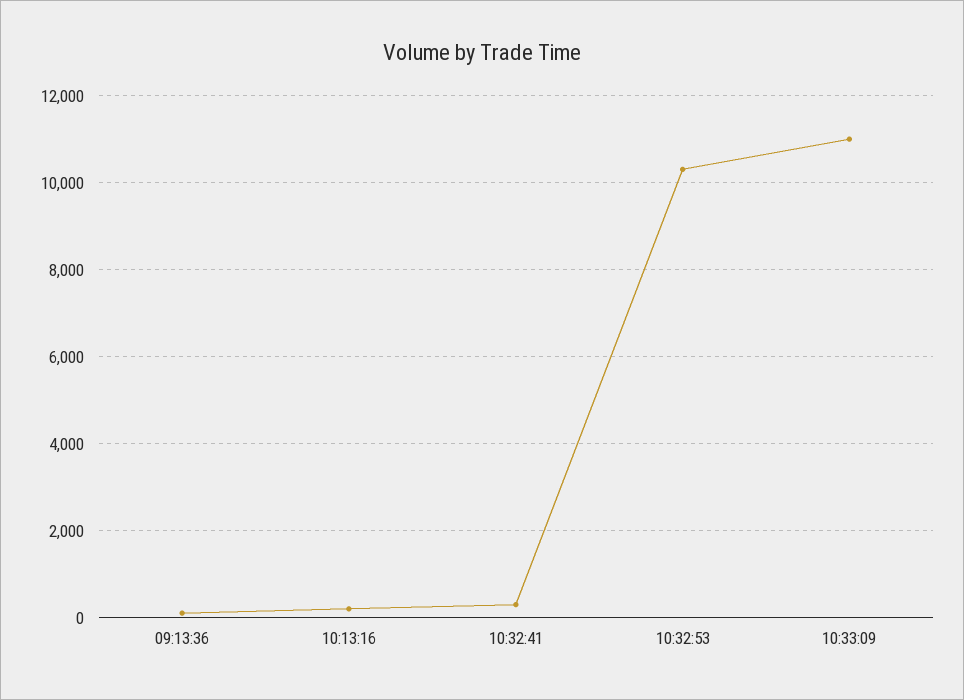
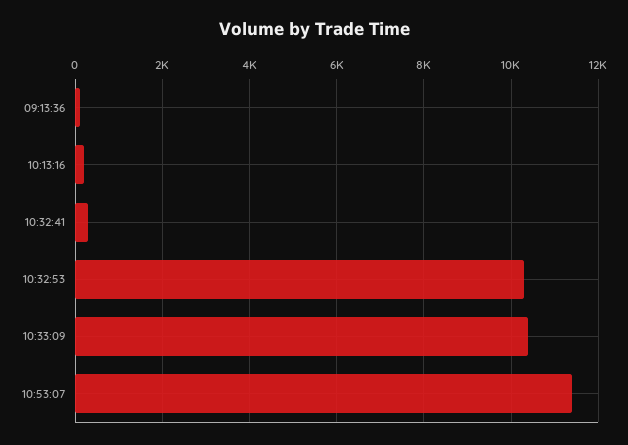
10:33:09: 11000 -> 10400
10:53:07: none -> 11400

